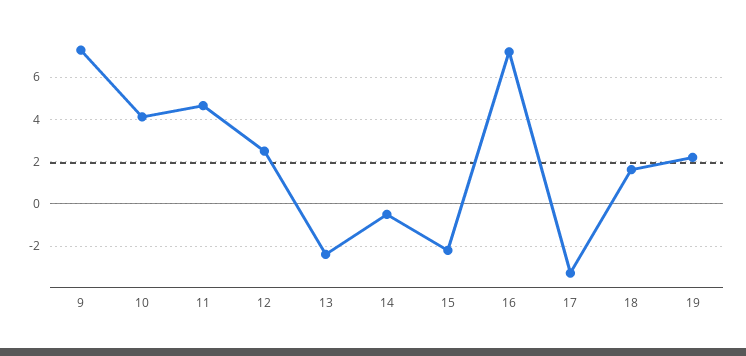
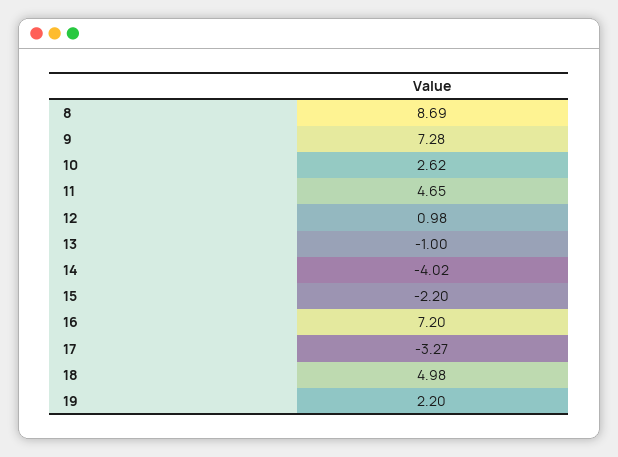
10: 4 -> 2.62
12: 2.5 -> 0.98
13: -2.5 -> -1
14: -0.5 -> -4.02
18: 1.5 -> 4.98
8: none -> 8.69

